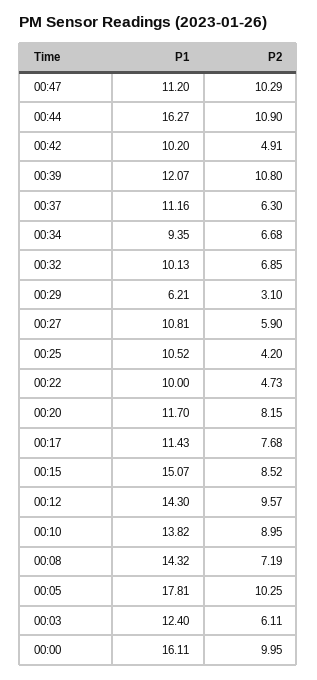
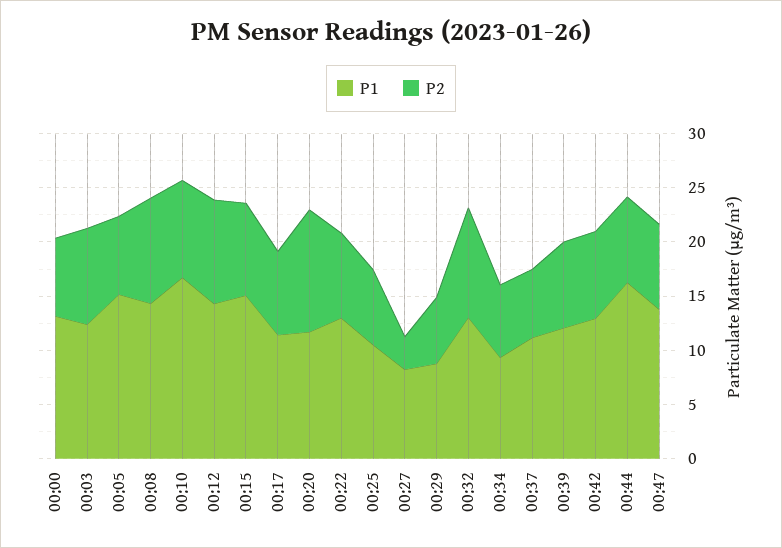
P1, 00:47: 11.2 -> 14
P2, 00:47: 10.29 -> 8
P2, 00:44: 10.9 -> 8
P1, 00:42: 10.2 -> 13
P2, 00:42: 4.91 -> 8
P2, 00:39: 10.8 -> 8
P1, 00:32: 10.13 -> 13
P2, 00:32: 6.85 -> 10
P1, 00:29: 6.21 -> 9
P2, 00:29: 3.1 -> 6
P1, 00:27: 10.81 -> 8
P2, 00:27: 5.9 -> 3
P2, 00:25: 4.2 -> 7
P1, 00:22: 10 -> 13
P2, 00:22: 4.73 -> 8
P2, 00:20: 8.15 -> 11
P1, 00:10: 13.82 -> 17
P2, 00:08: 7.19 -> 10
P1, 00:05: 17.81 -> 15
P2, 00:05: 10.25 -> 7
P2, 00:03: 6.11 -> 9
P1, 00:00: 16.11 -> 13
P2, 00:00: 9.95 -> 7

